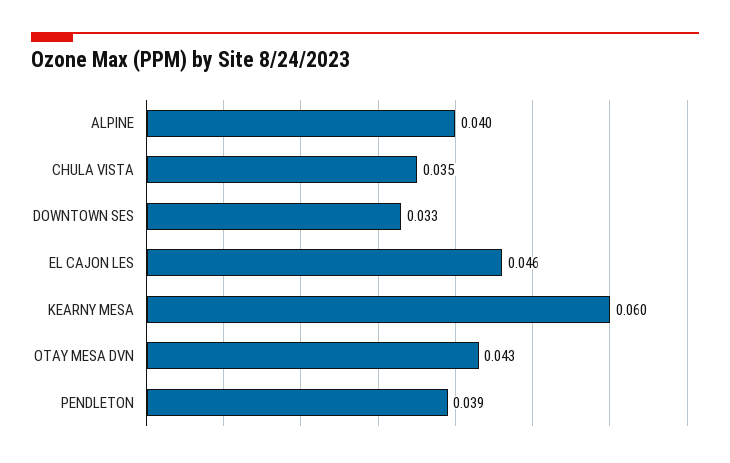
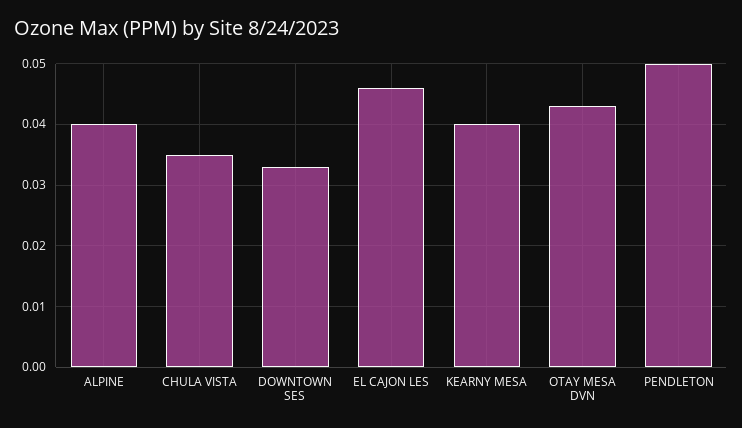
KEARNY MESA: 0.06 -> 0.04
PENDLETON: 0.039 -> 0.05

